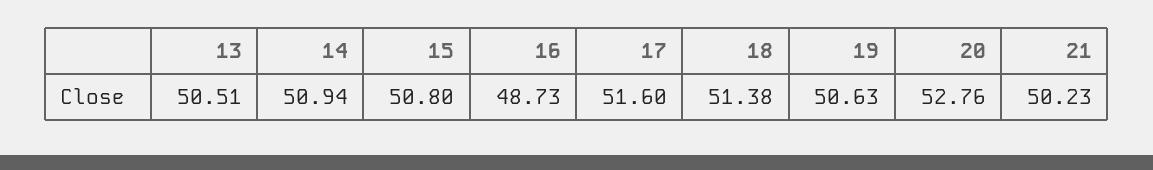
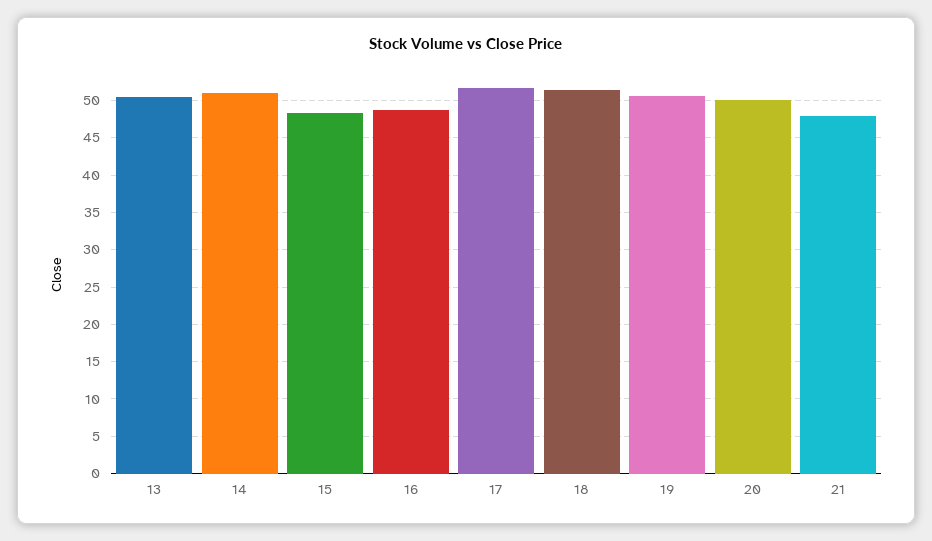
15: 50.8 -> 48
20: 52.76 -> 50
21: 50.23 -> 48

